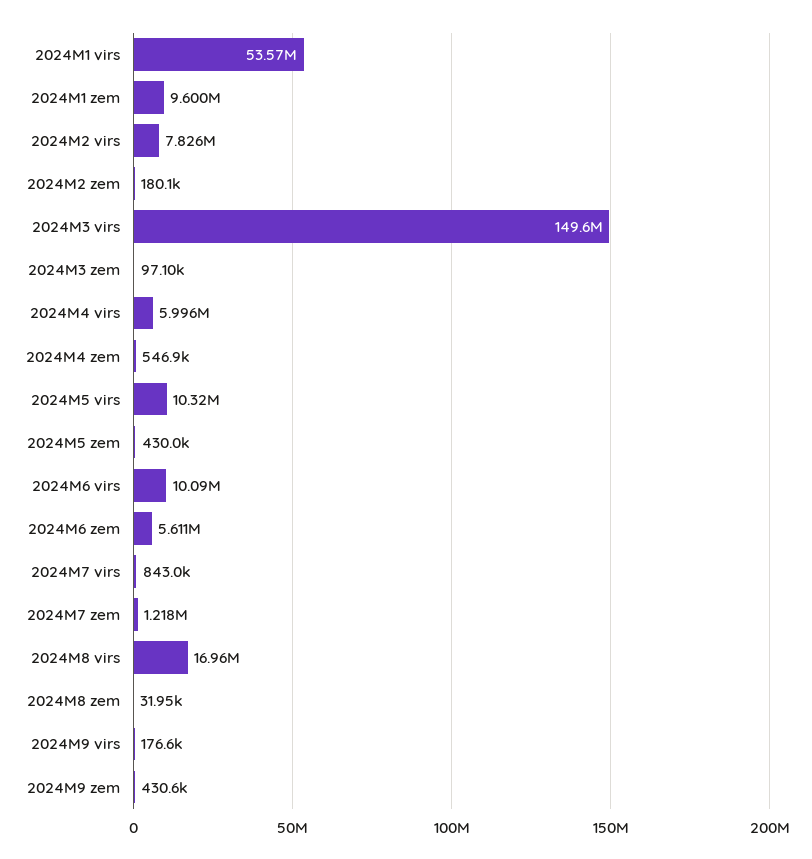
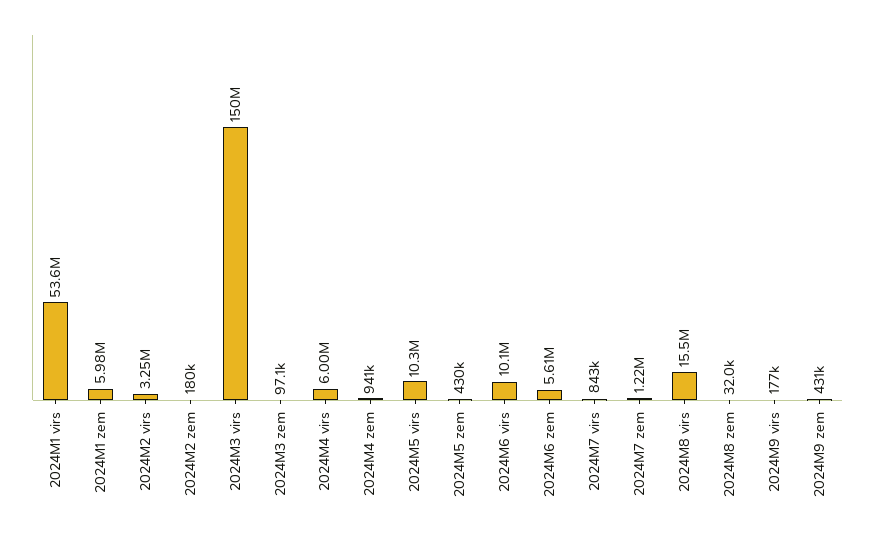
2024M1 zem: 9600000 -> 5980000
2024M2 virs: 7826000 -> 3250000
2024M4 zem: 546900 -> 941000
2024M8 virs: 16960000 -> 15500000

